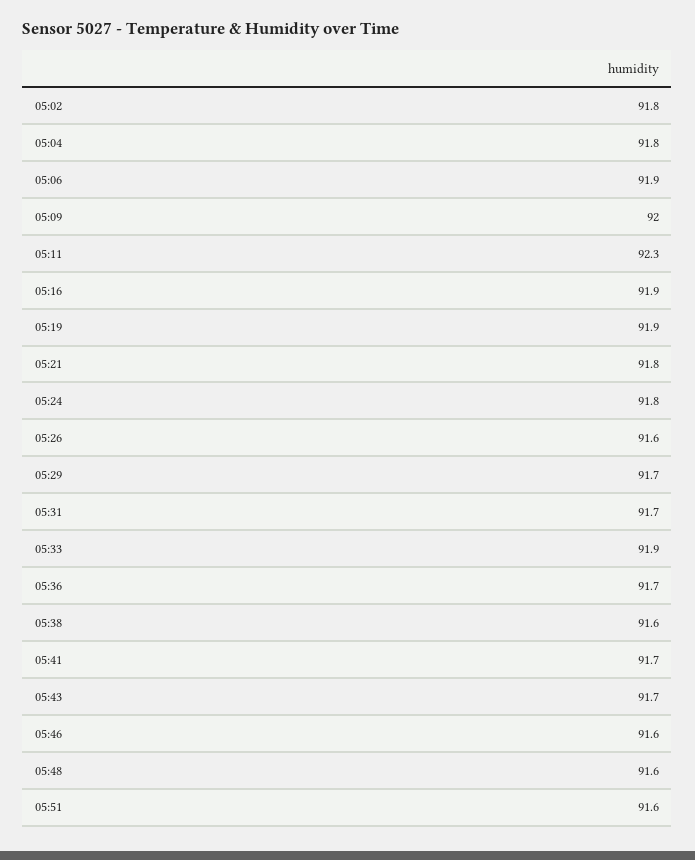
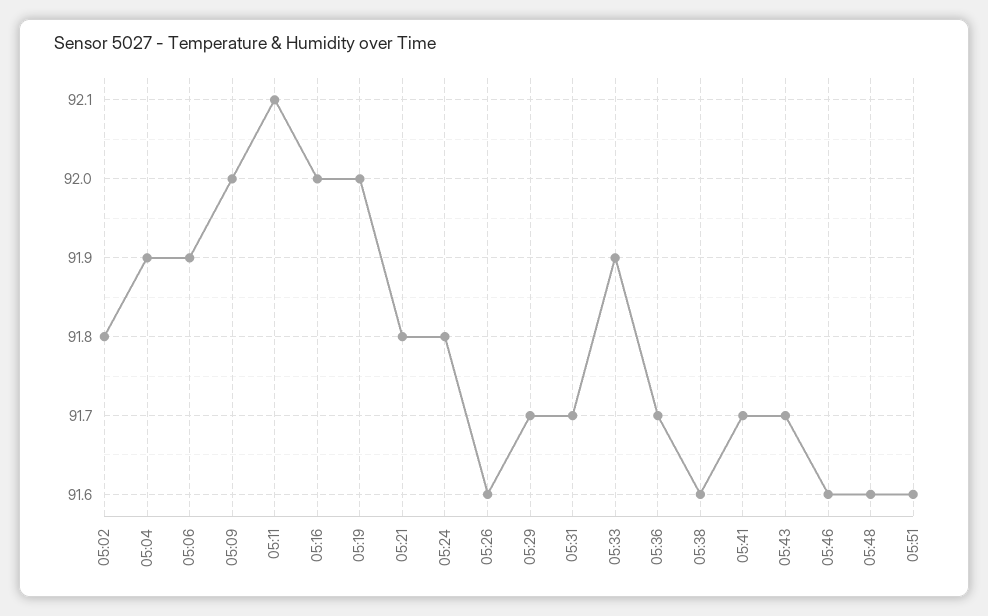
05:04: 91.8 -> 91.9
05:11: 92.3 -> 92.1
05:16: 91.9 -> 92
05:19: 91.9 -> 92

